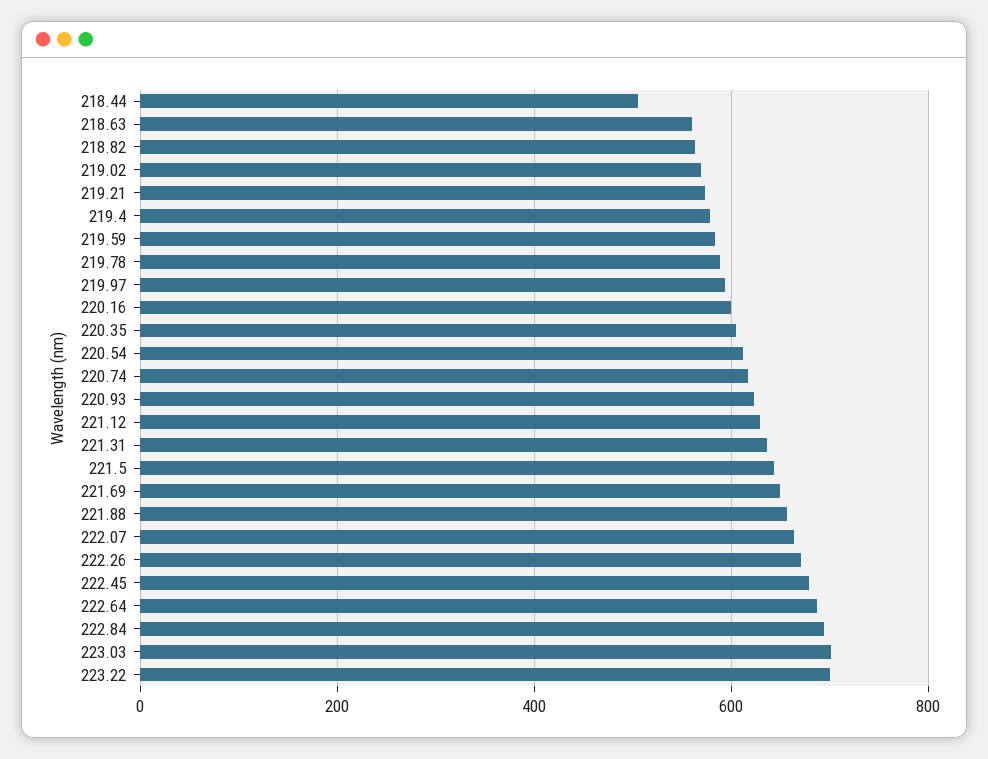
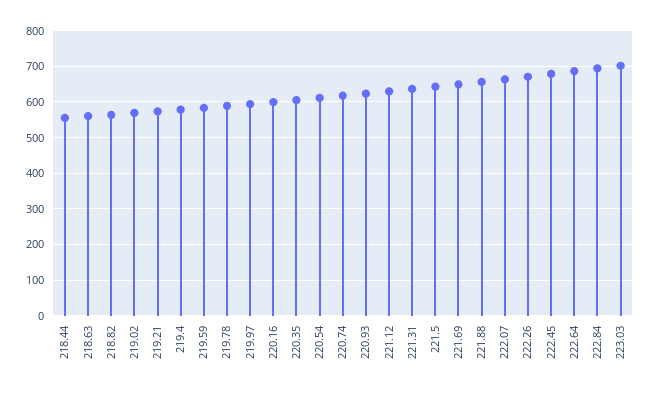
218.44: 500 -> 560
223.22: 700 -> none

